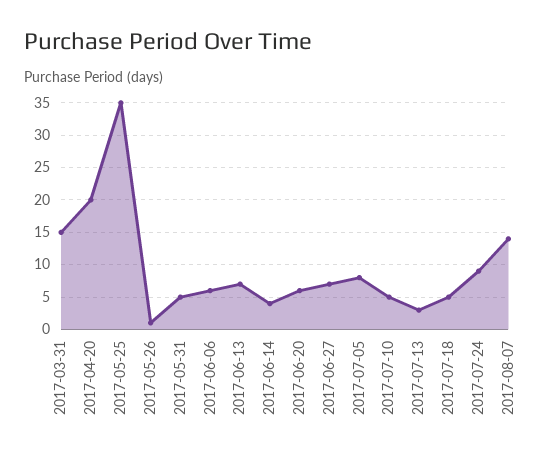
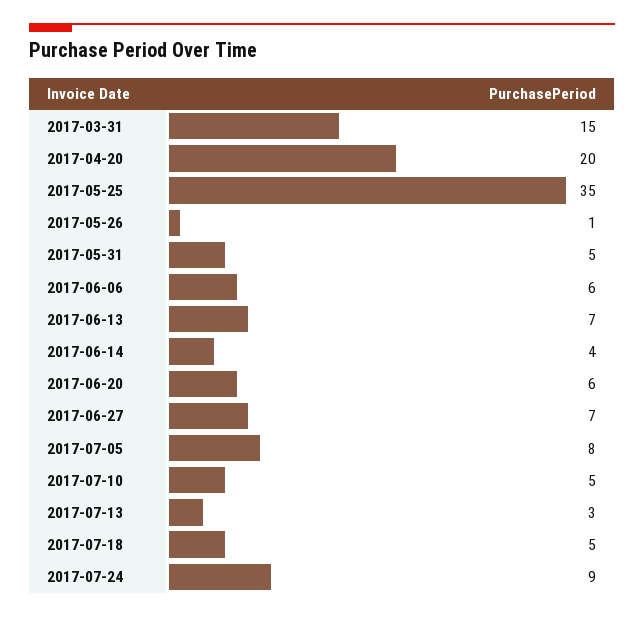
2017-08-07: 14 -> none

